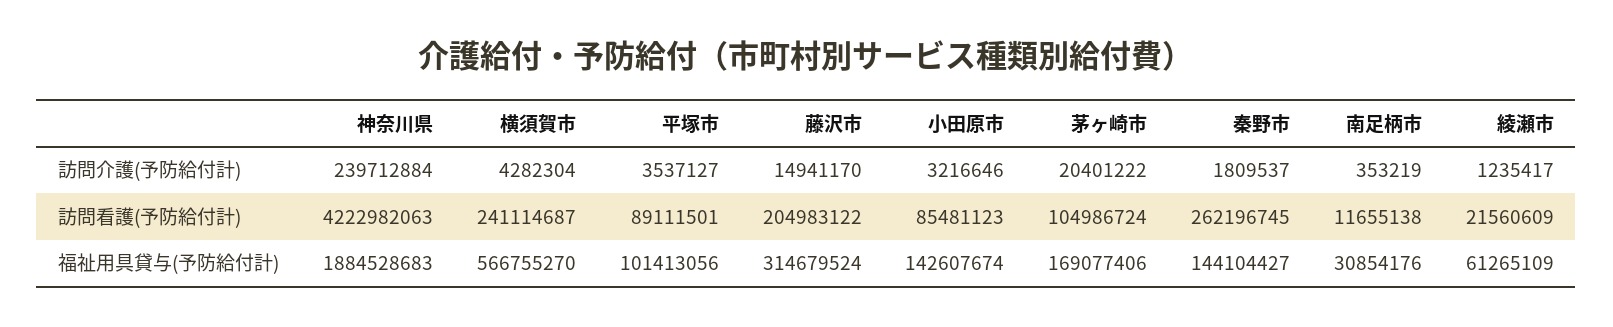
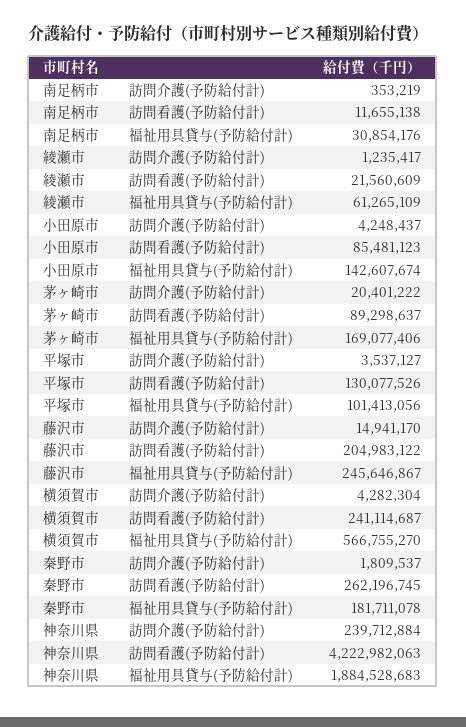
小田原市, 訪問介護(予防給付計): 3216646 -> 4248437
平塚市, 訪問看護(予防給付計): 89111501 -> 130077526
茅ヶ崎市, 訪問看護(予防給付計): 104986724 -> 89298637
藤沢市, 福祉用具貸与(予防給付計): 314679524 -> 245646867
秦野市, 福祉用具貸与(予防給付計): 144104427 -> 181711078

